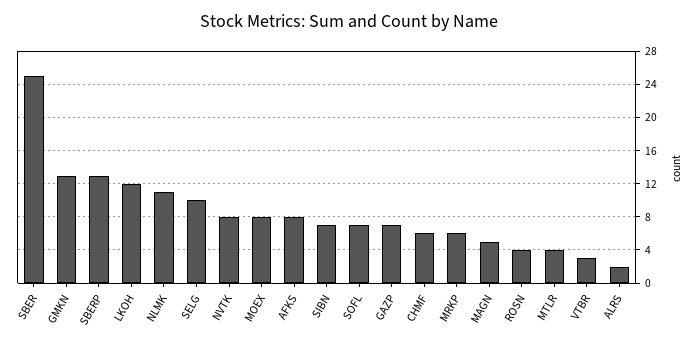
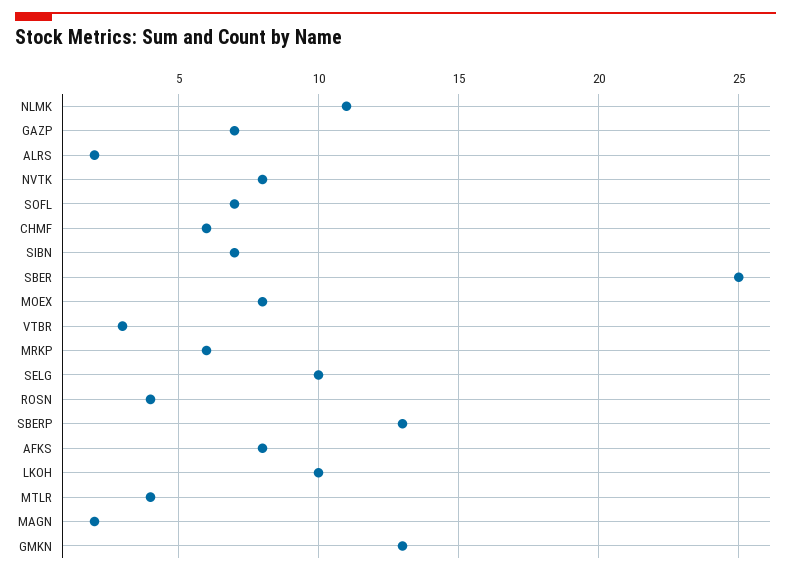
LKOH: 12 -> 10
MAGN: 5 -> 2

